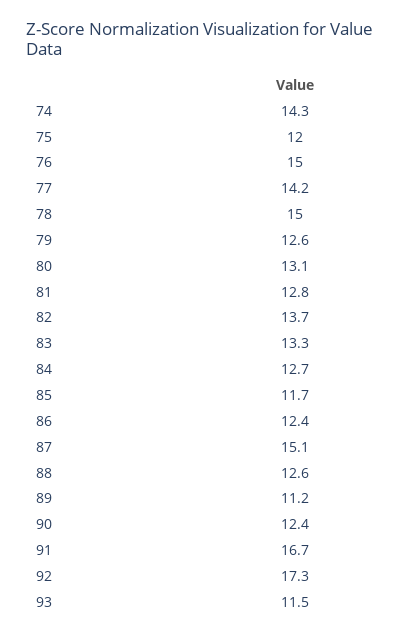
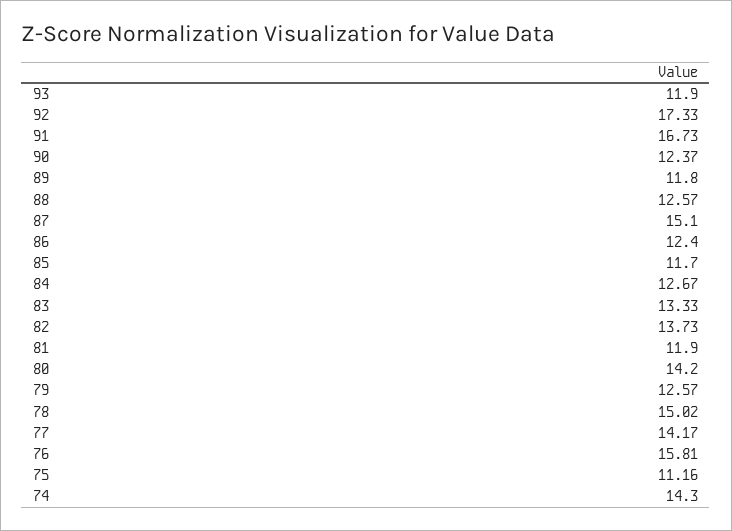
75: 12 -> 11.16
76: 15 -> 15.81
80: 13.1 -> 14.2
81: 12.8 -> 11.9
89: 11.2 -> 11.8
93: 11.5 -> 11.9

